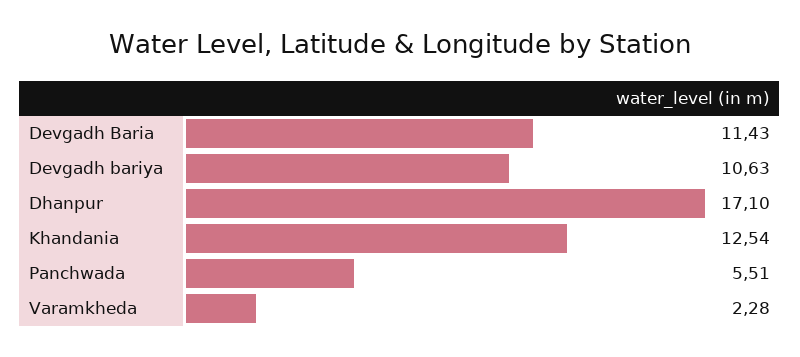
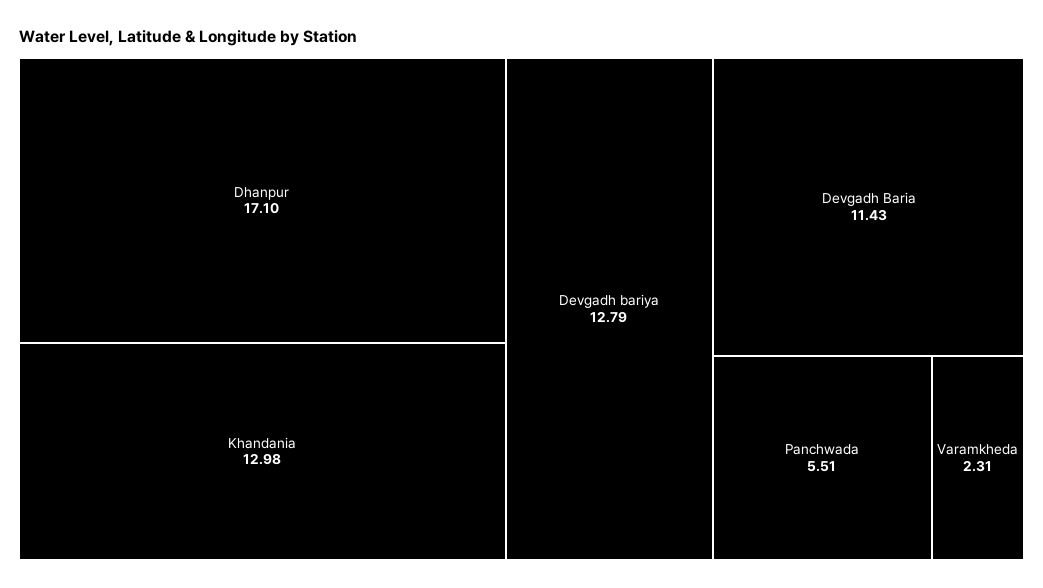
Devgadh bariya: 10.63 -> 12.79
Khandania: 12.54 -> 12.98
Varamkheda: 2.28 -> 2.31

